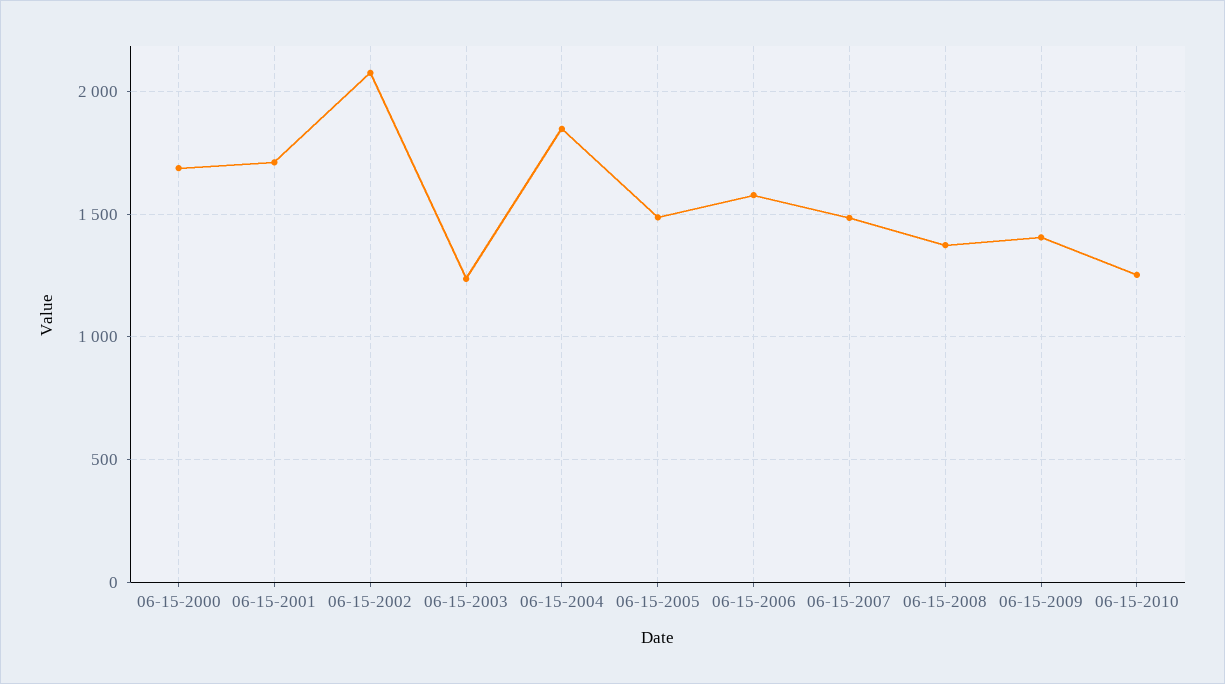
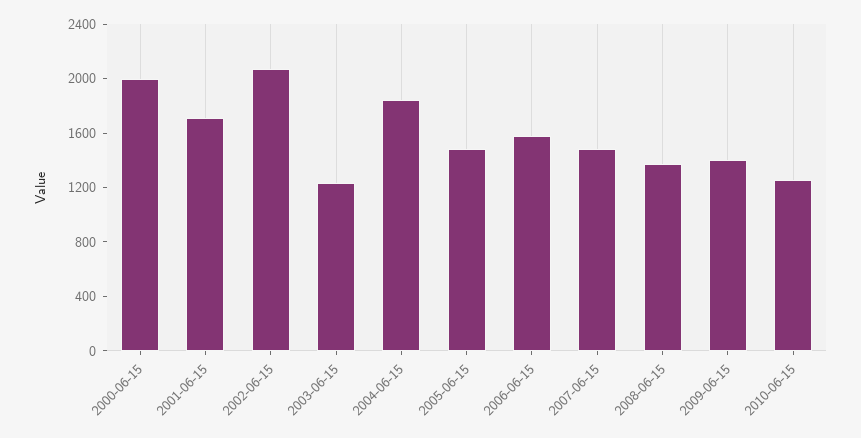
06-15-2000: 1700 -> 2000

